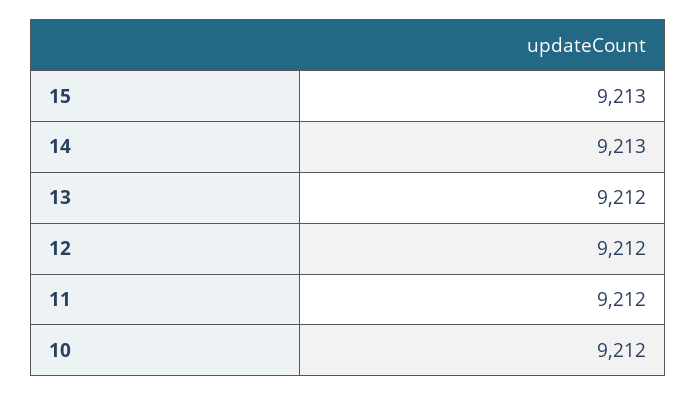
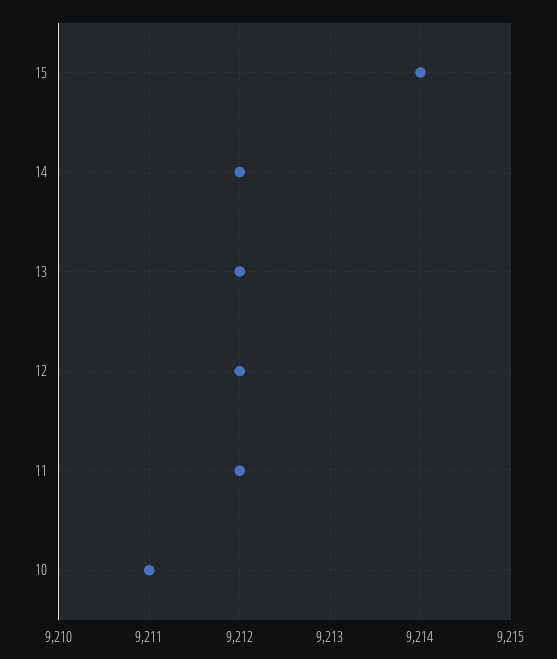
15: 9213 -> 9214
14: 9213 -> 9212
10: 9212 -> 9211

